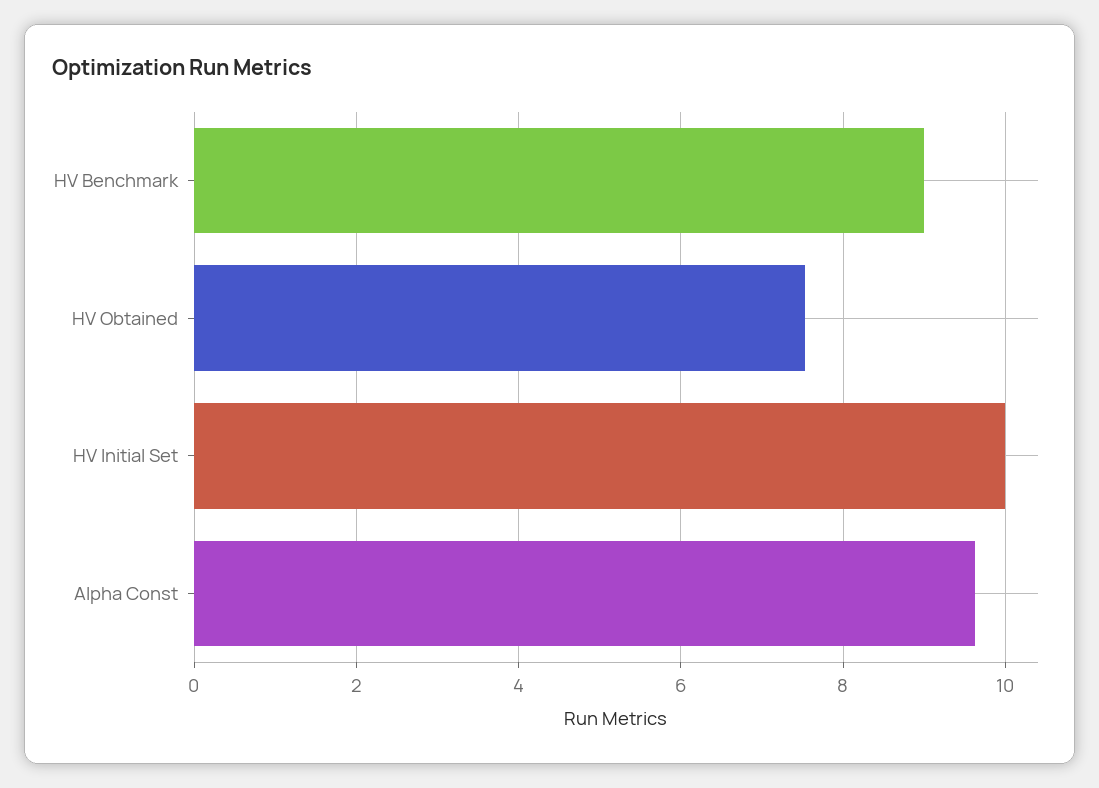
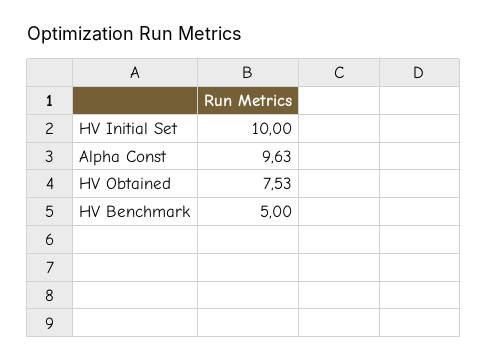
HV Benchmark: 9 -> 5

